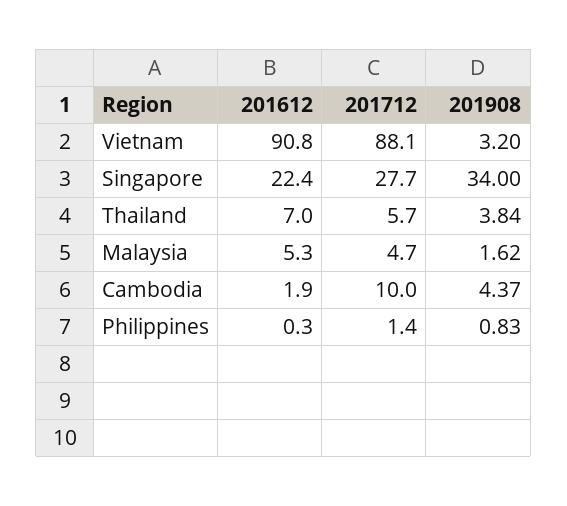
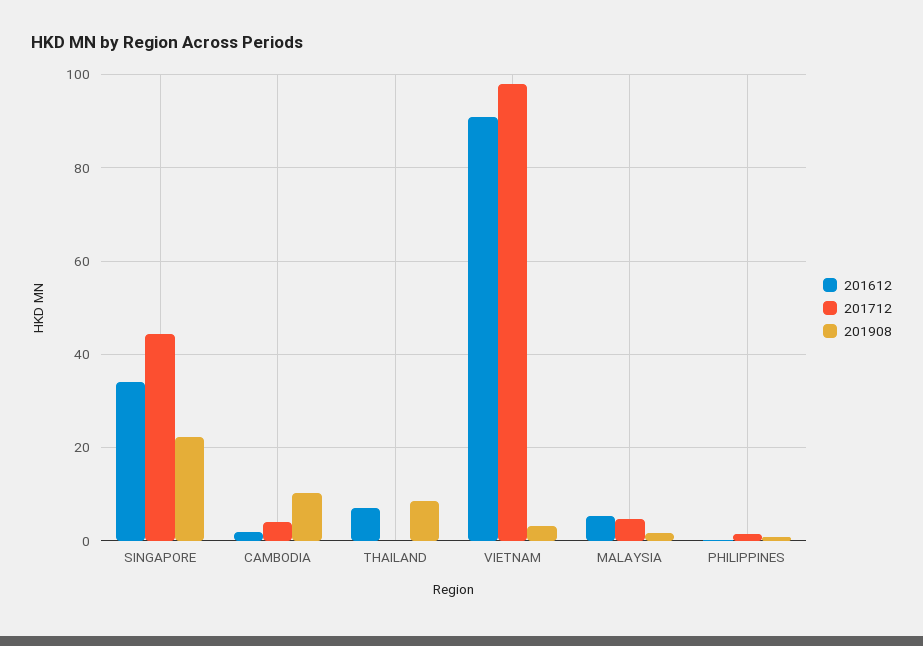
201712, Vietnam: 88.1 -> 98
201612, Singapore: 22.4 -> 34
201712, Singapore: 27.7 -> 44
201908, Singapore: 34 -> 22
201712, Thailand: 5.7 -> 0
201908, Thailand: 3.84 -> 8
201712, Cambodia: 10 -> 4
201908, Cambodia: 4.37 -> 10

